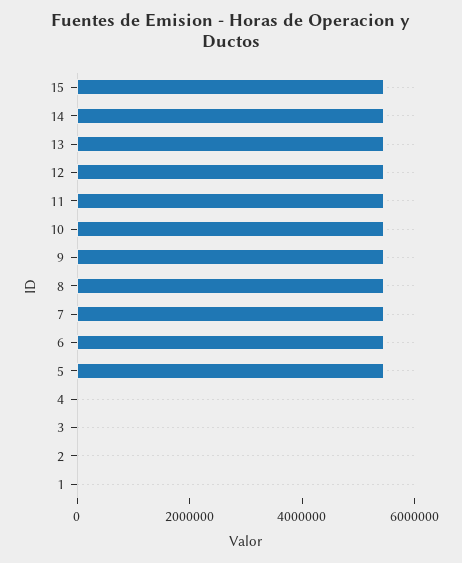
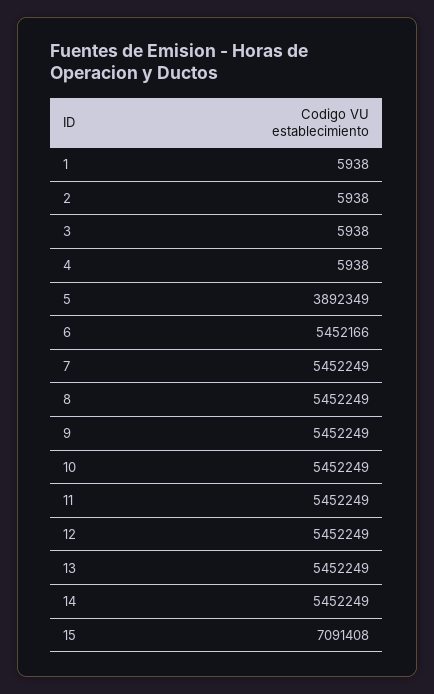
15: 5500000 -> 7091408
5: 5500000 -> 3892349

